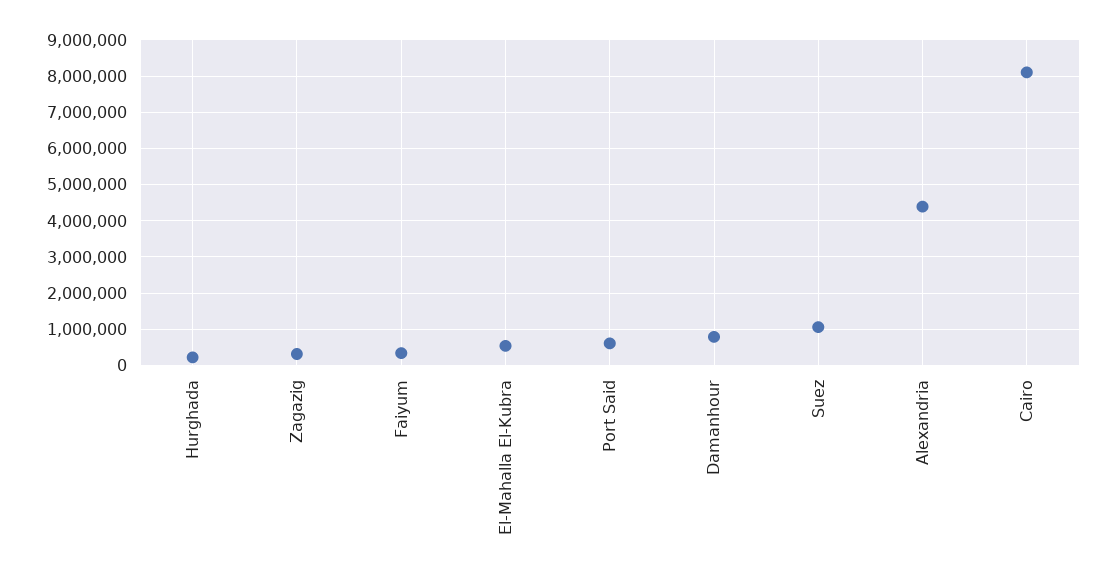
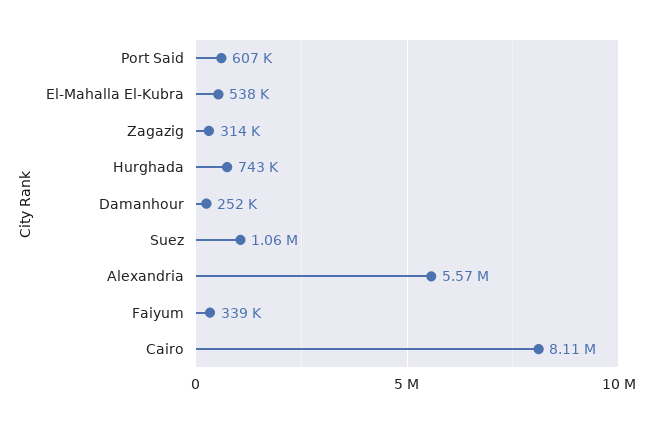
Hurghada: 200000 -> 743000
Damanhour: 800000 -> 252000
Alexandria: 4400000 -> 5570000

